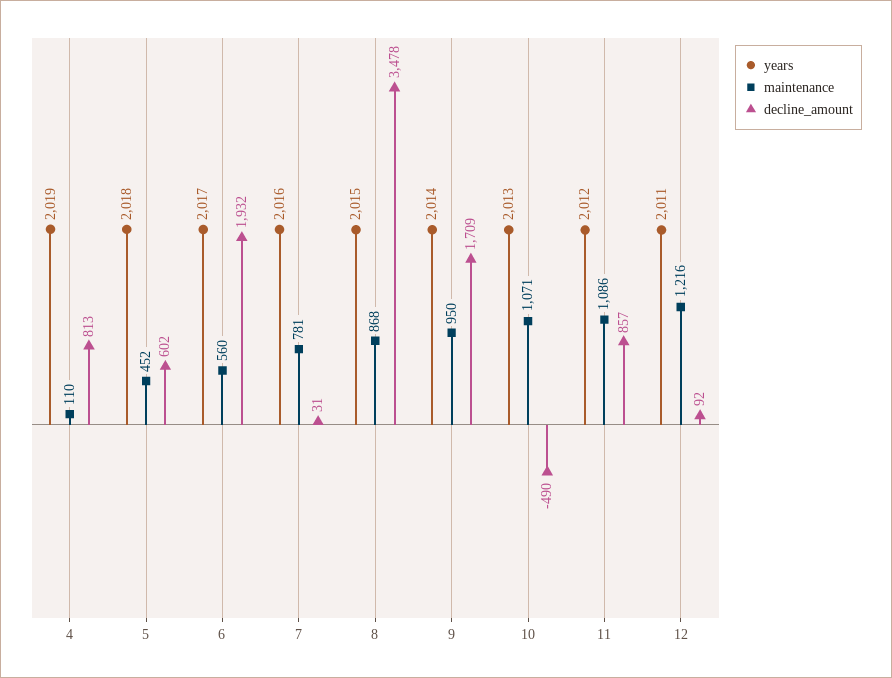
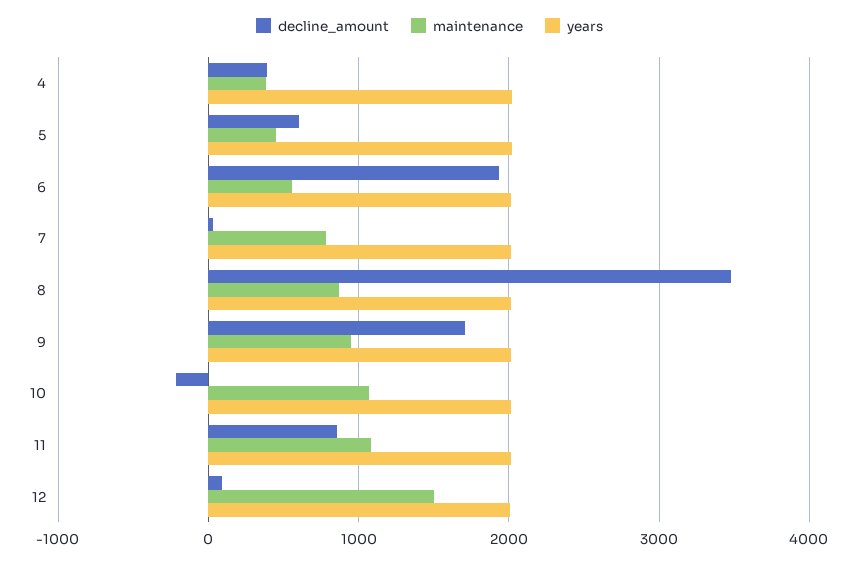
maintenance, 4: 110 -> 400
decline_amount, 4: 813 -> 400
decline_amount, 10: -490 -> -200
maintenance, 12: 1216 -> 1500

